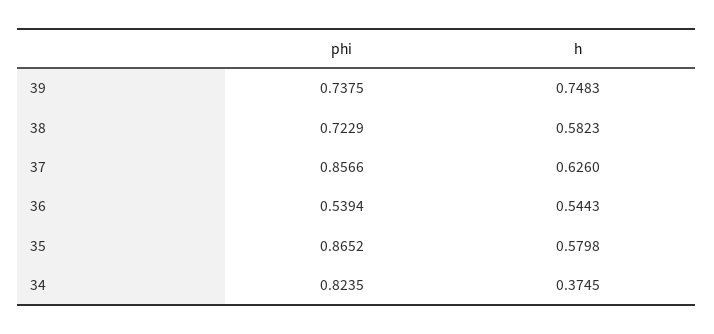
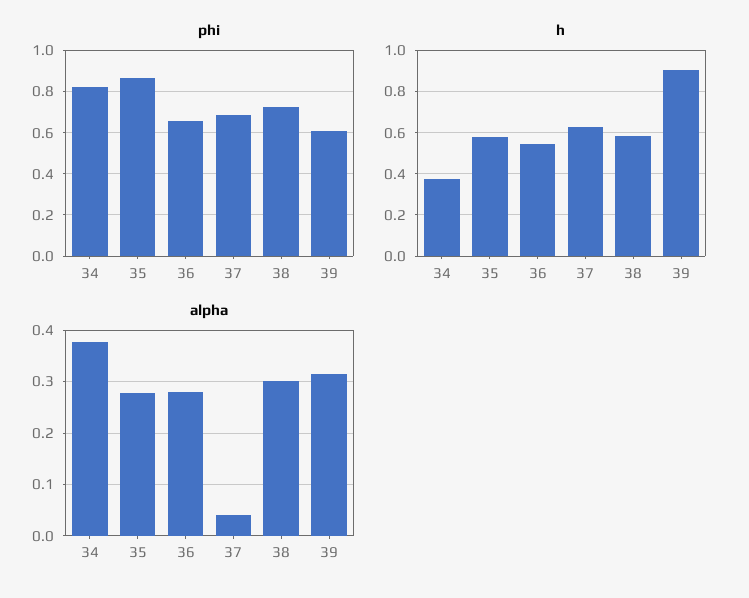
phi, 39: 0.7375 -> 0.6
h, 39: 0.7483 -> 0.9
phi, 37: 0.8566 -> 0.7
phi, 36: 0.5394 -> 0.65
alpha, 34: none -> 0.38
alpha, 35: none -> 0.28
alpha, 36: none -> 0.28
alpha, 37: none -> 0.04
alpha, 38: none -> 0.3
alpha, 39: none -> 0.32

